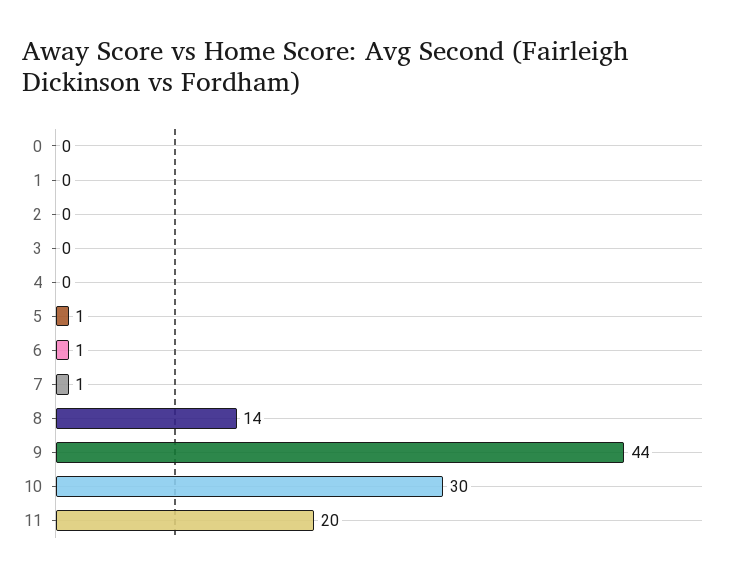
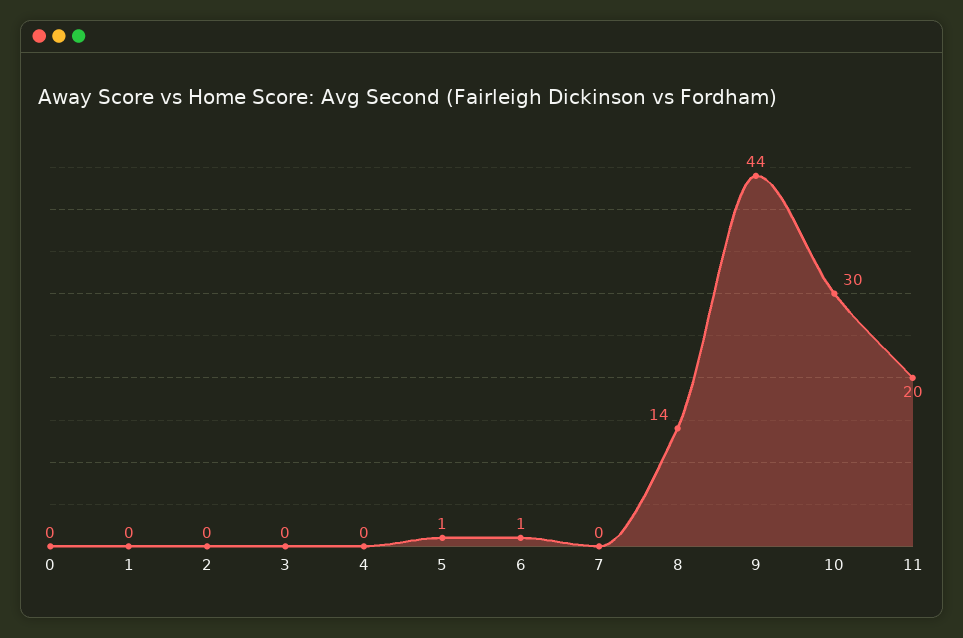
7: 1 -> 0

